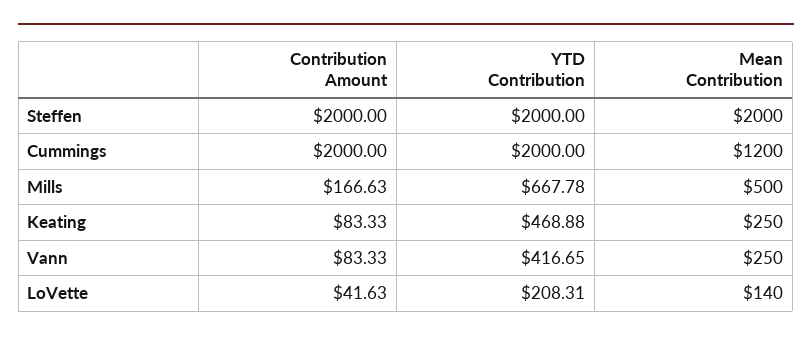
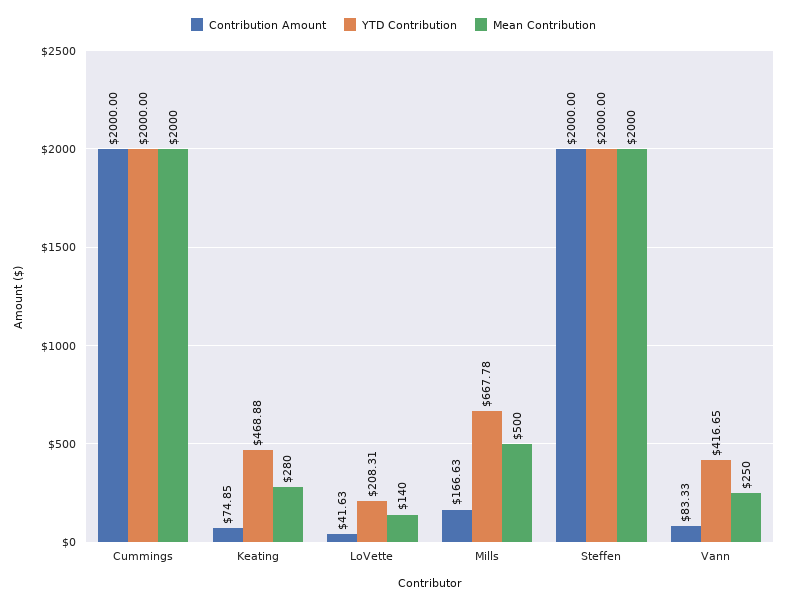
Mean Contribution, Cummings: 1200 -> 2000
Contribution Amount, Keating: 83.33 -> 74.85
Mean Contribution, Keating: 250 -> 280

